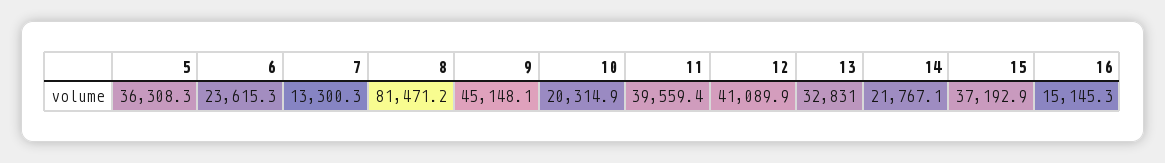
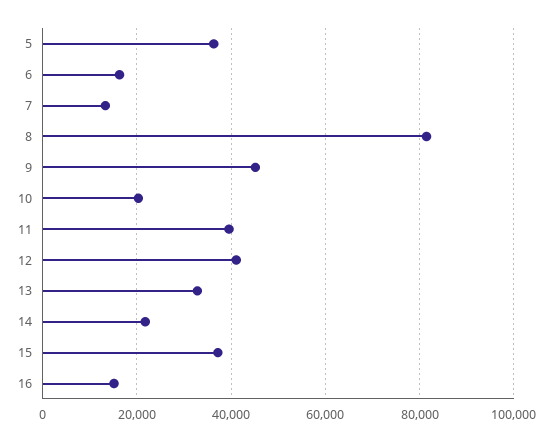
6: 23615.3 -> 16000

